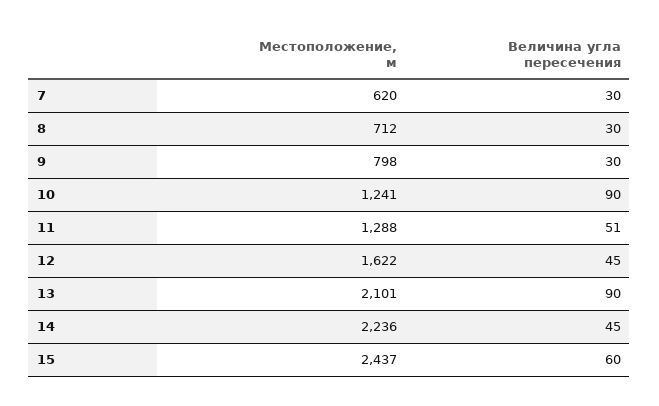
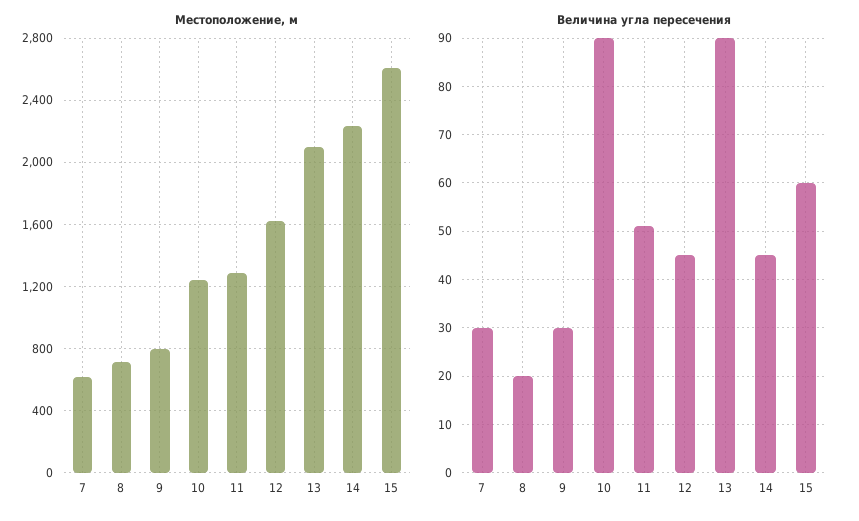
Величина угла пересечения, 8: 30 -> 20
Местоположение, м, 15: 2437 -> 2600

